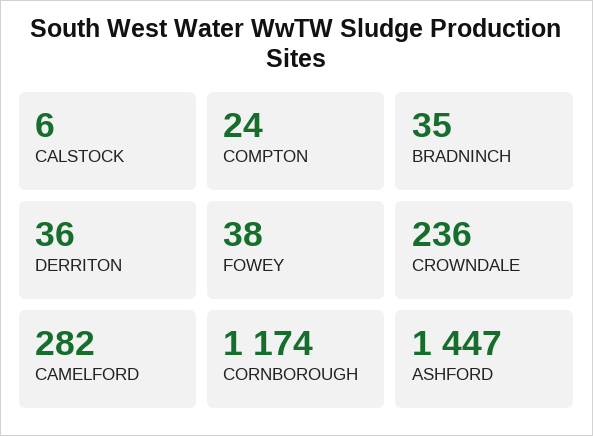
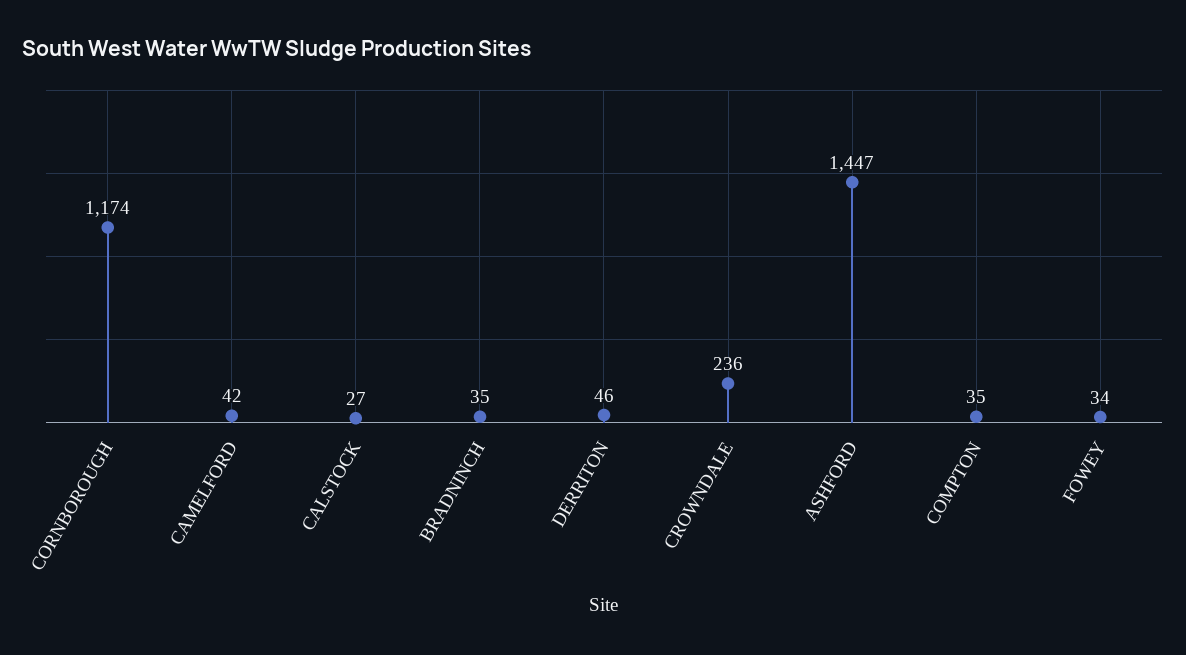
CALSTOCK: 6 -> 27
COMPTON: 24 -> 35
DERRITON: 36 -> 46
FOWEY: 38 -> 34
CAMELFORD: 282 -> 42

